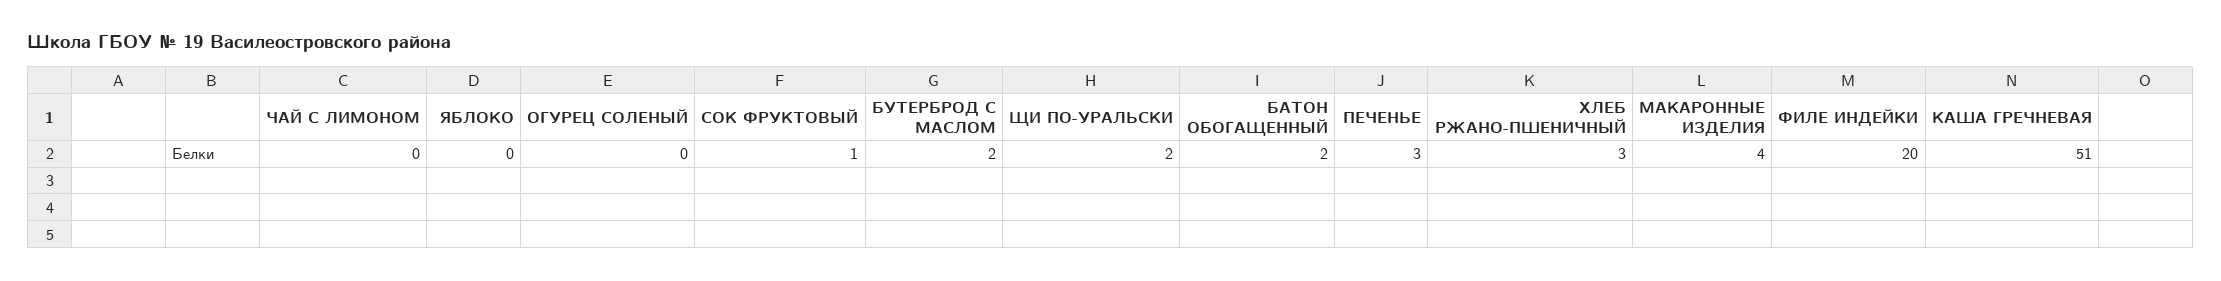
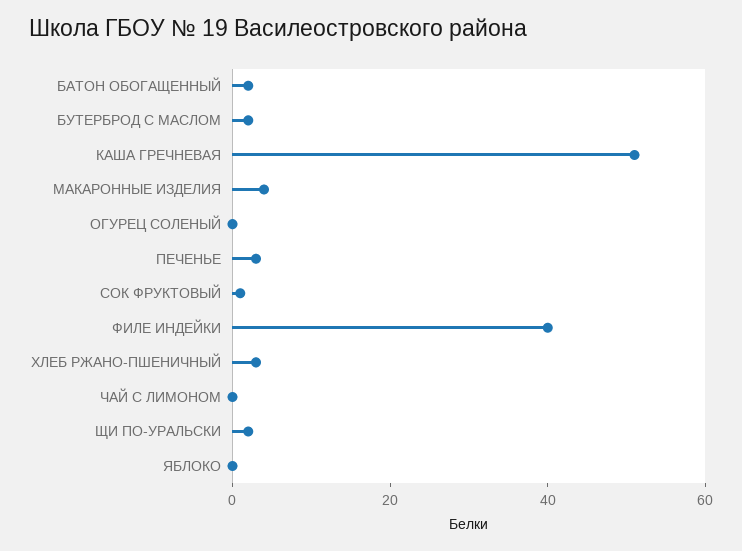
ФИЛЕ ИНДЕЙКИ: 20 -> 40

